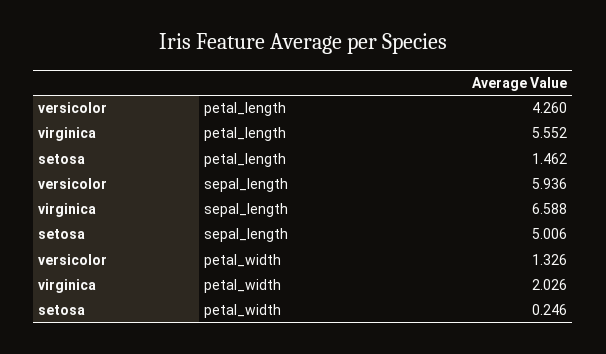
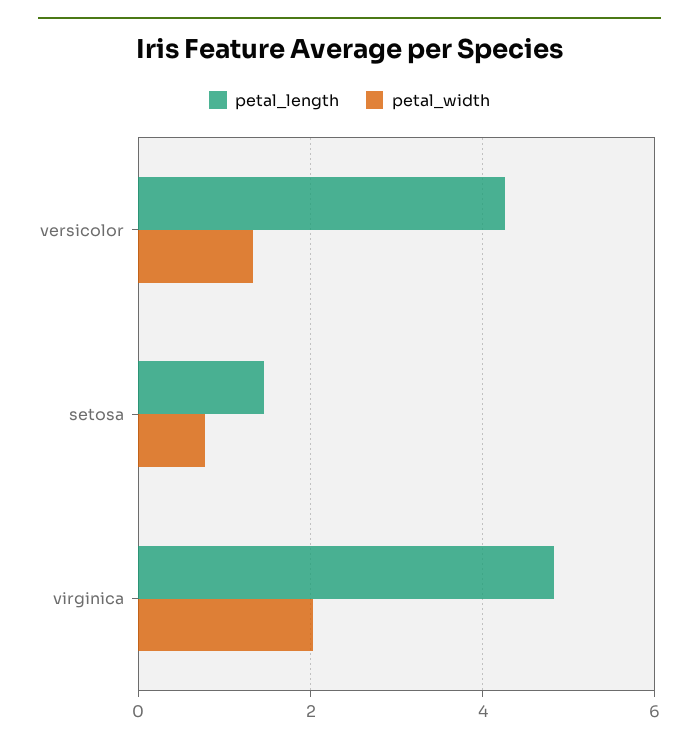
petal_length, virginica: 5.552 -> 4.8
sepal_length, versicolor: 5.936 -> none
sepal_length, virginica: 6.588 -> none
sepal_length, setosa: 5.006 -> none
petal_width, setosa: 0.246 -> 0.8

